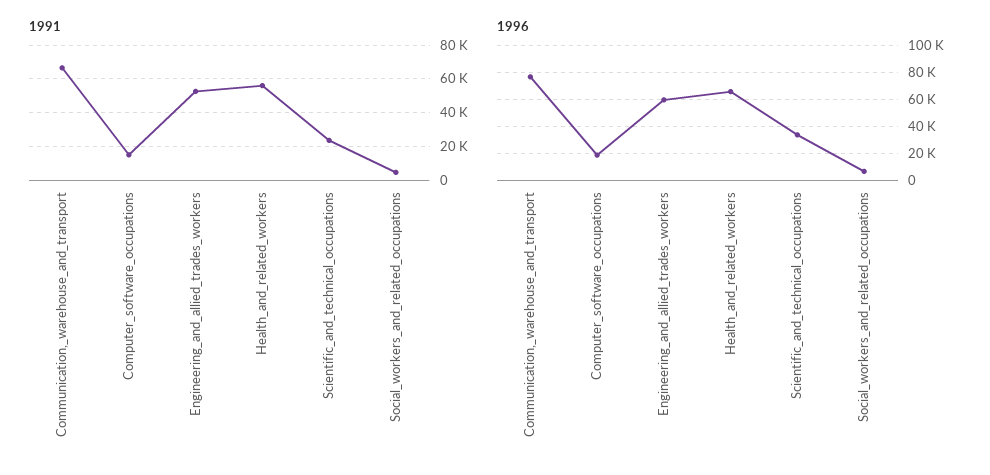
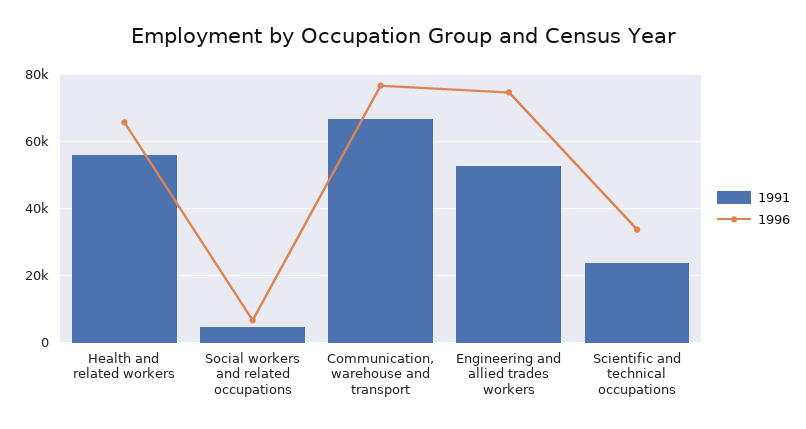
1991, Computer_software_occupations: 15000 -> none
1996, Computer_software_occupations: 20000 -> none
1996, Engineering_and_allied_trades_workers: 60000 -> 74000

